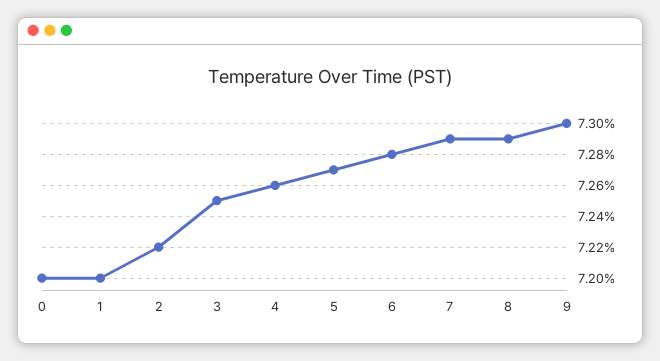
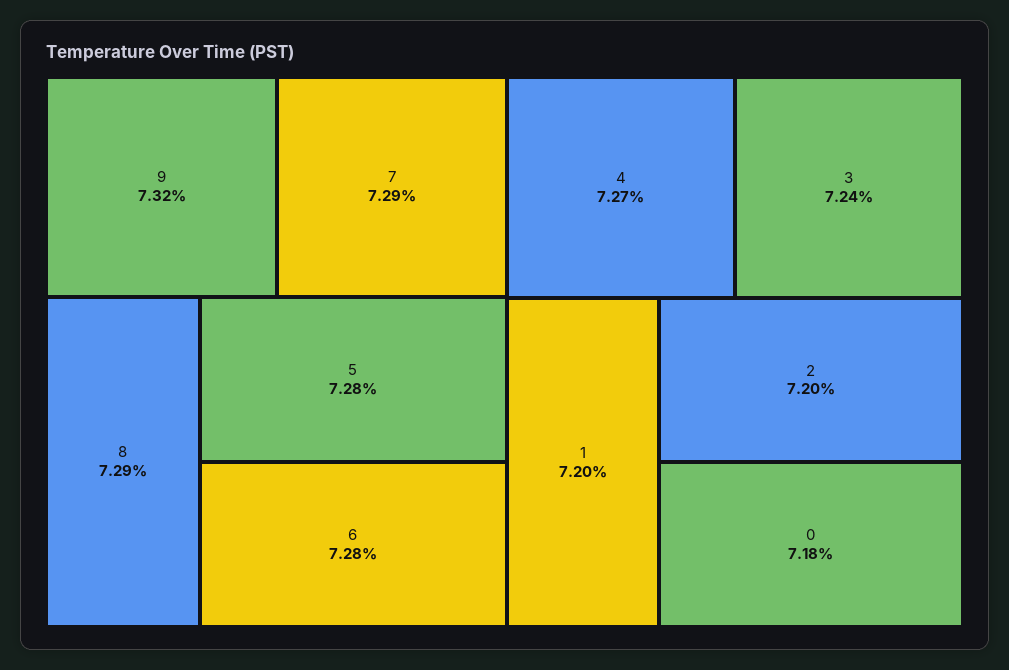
0: 7.2 -> 7.18
2: 7.22 -> 7.2
3: 7.25 -> 7.24
4: 7.26 -> 7.27
5: 7.27 -> 7.28
9: 7.3 -> 7.32

